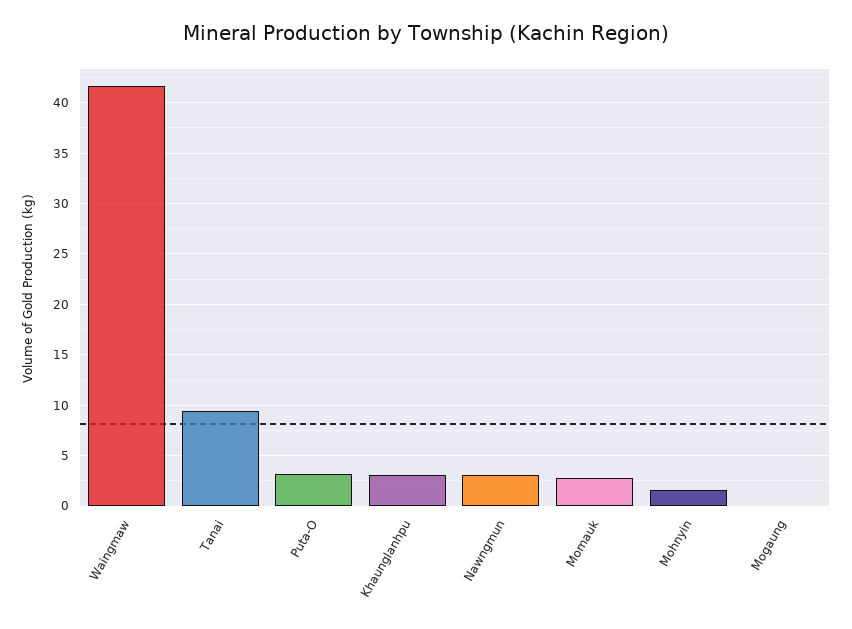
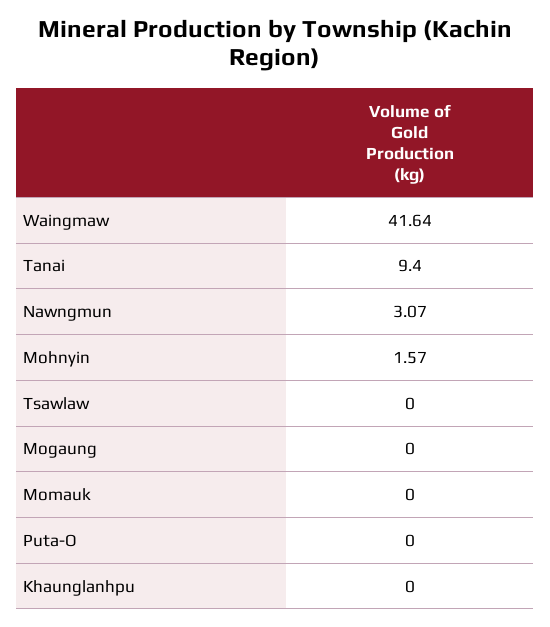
Puta-O: 3 -> 0
Khaunglanhpu: 3 -> 0
Momauk: 3 -> 0
Tsawlaw: none -> 0

